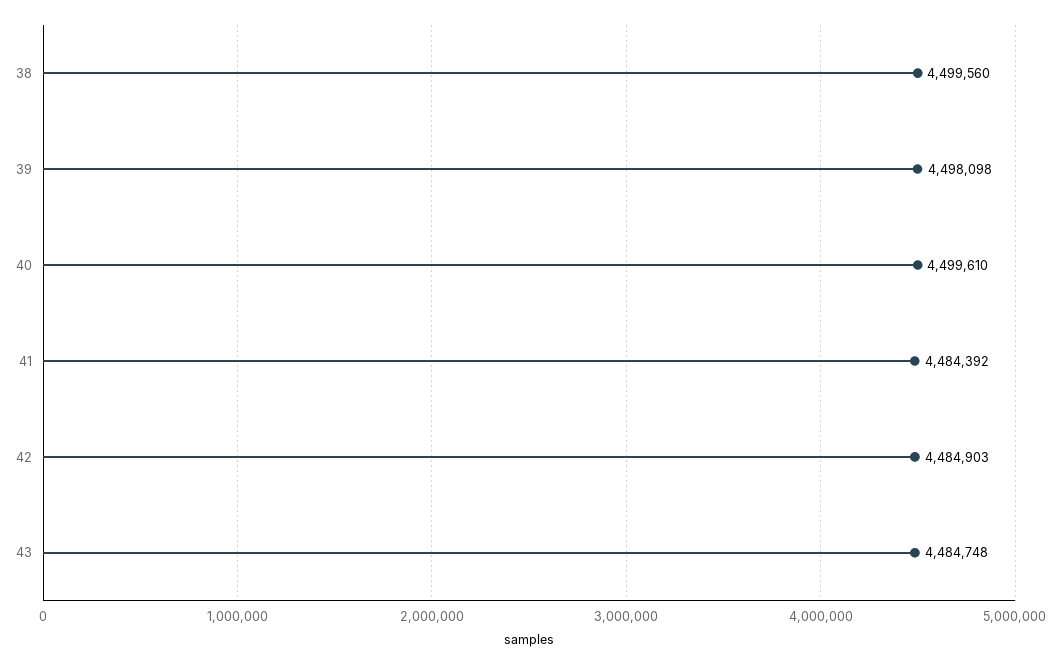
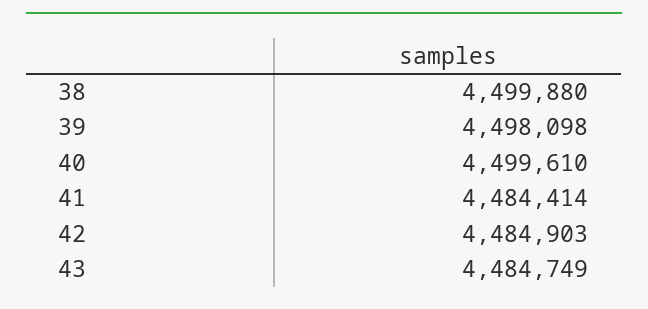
38: 4499560 -> 4499880
41: 4484392 -> 4484414
43: 4484748 -> 4484749

